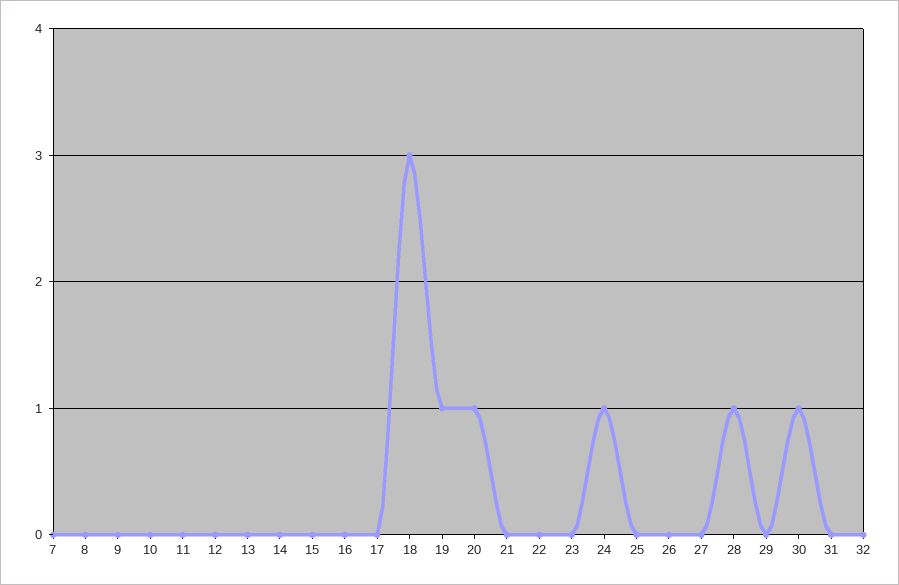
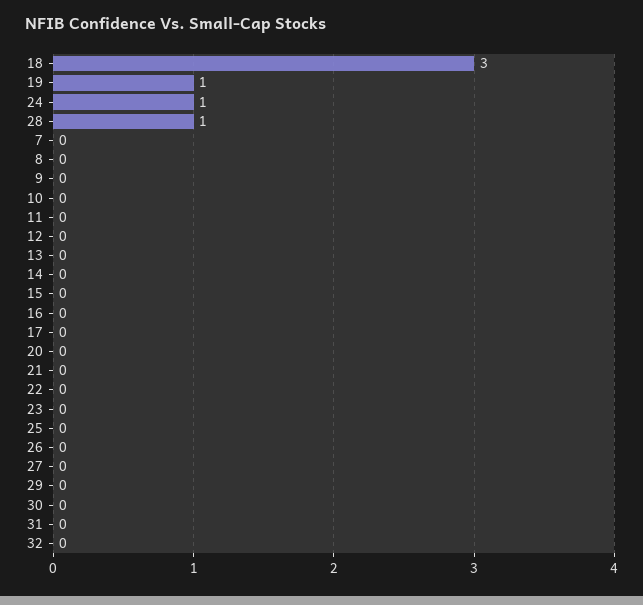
20: 1 -> 0
30: 1 -> 0

